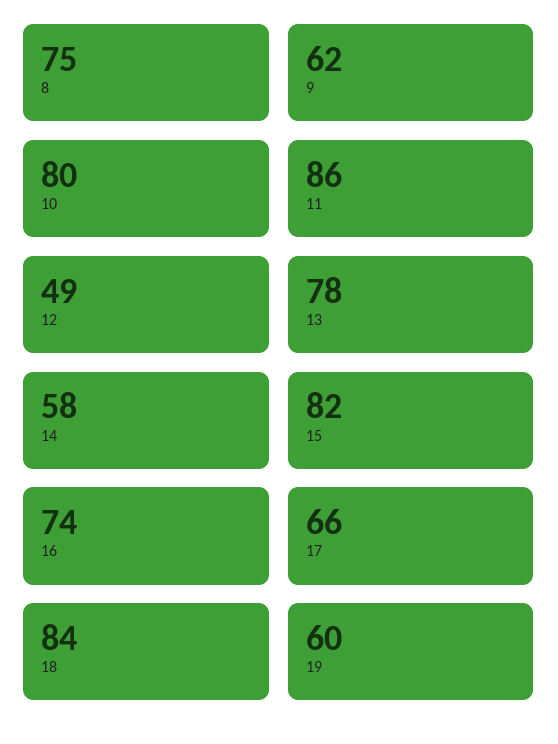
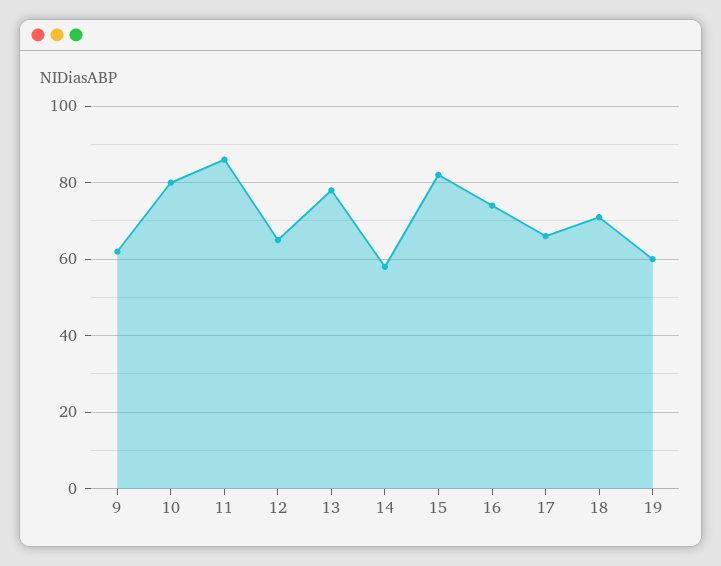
8: 75 -> none
12: 49 -> 65
18: 84 -> 70

